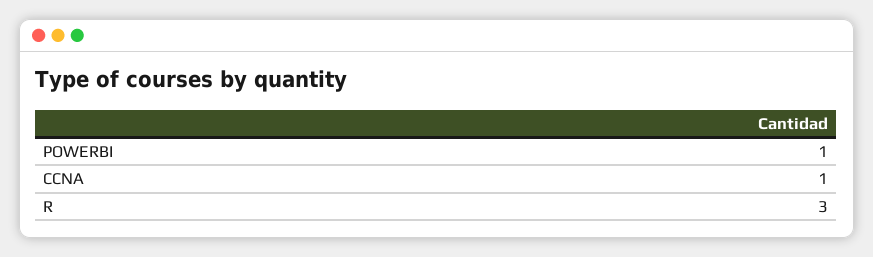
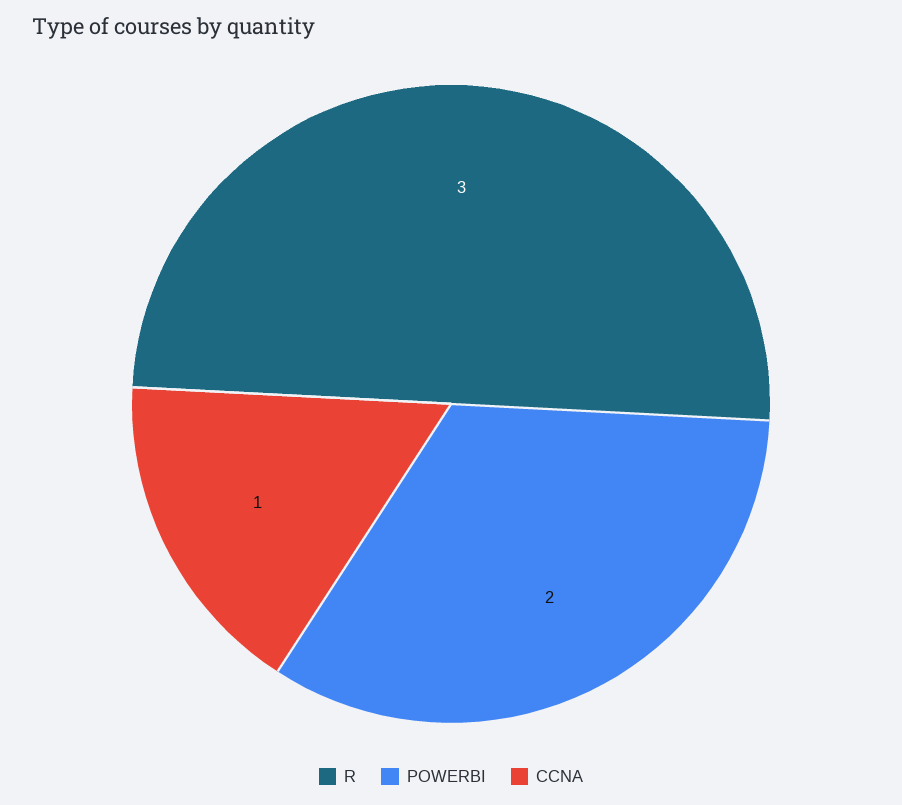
POWERBI: 1 -> 2

